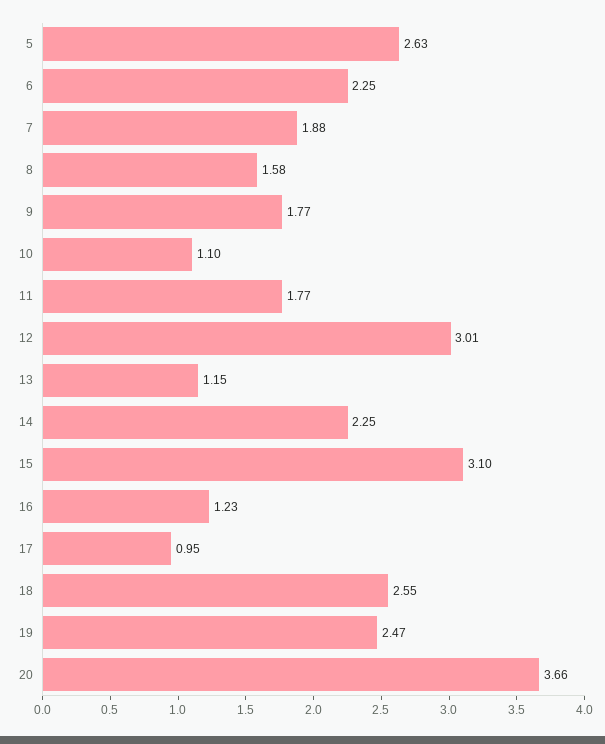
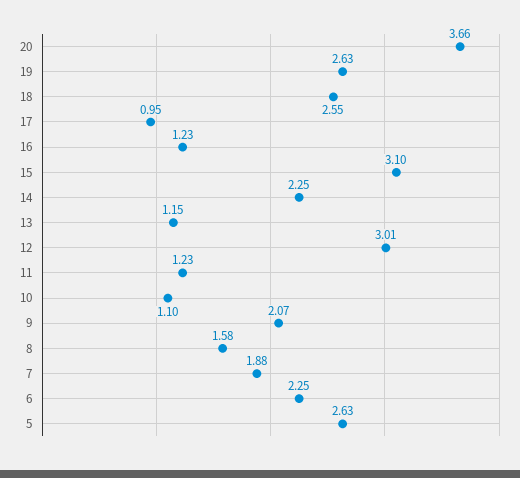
9: 1.77 -> 2.07
11: 1.77 -> 1.23
19: 2.47 -> 2.63

